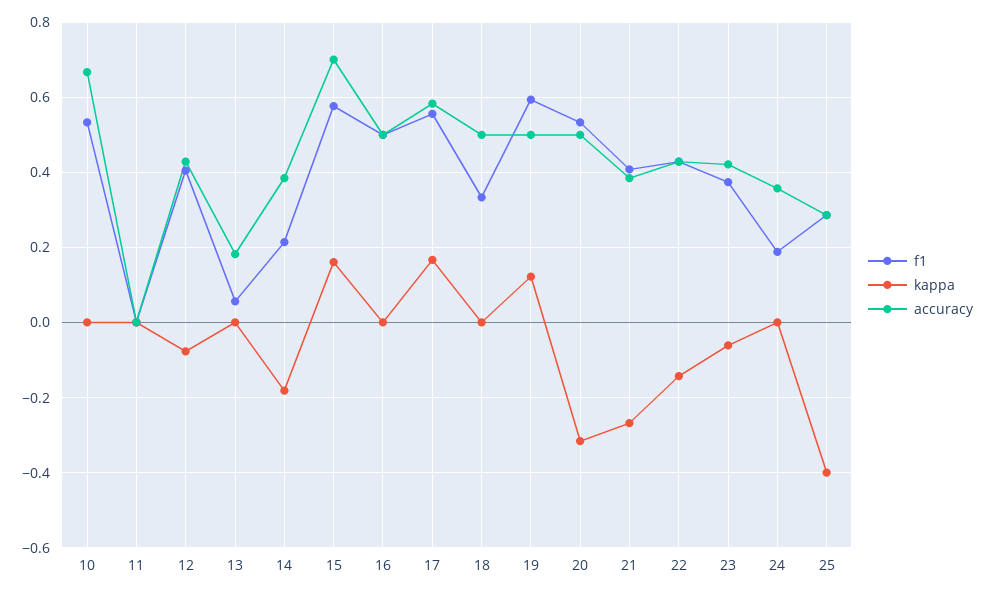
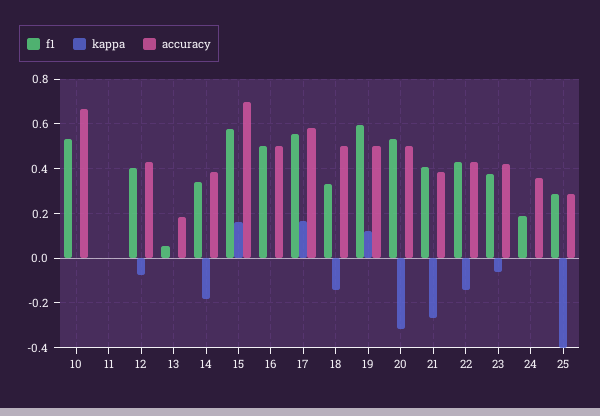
f1, 14: 0.22 -> 0.35
kappa, 18: 0 -> -0.15

